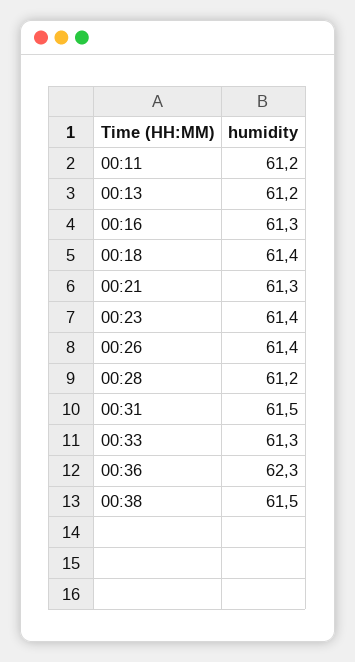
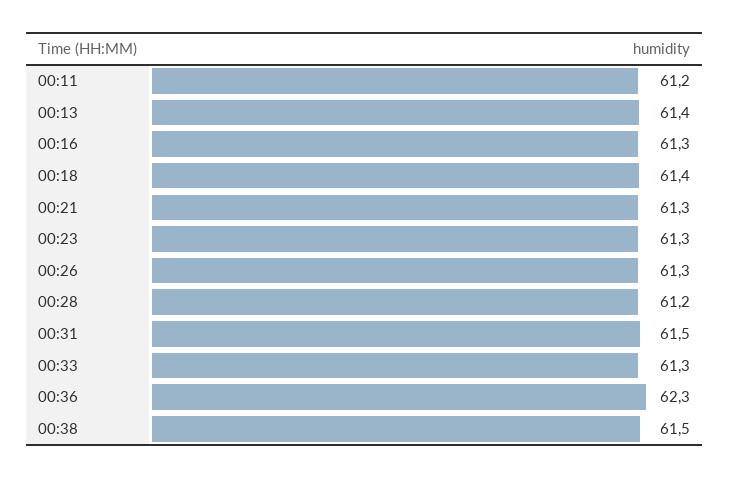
00:13: 61.2 -> 61.4
00:23: 61.4 -> 61.3
00:26: 61.4 -> 61.3

